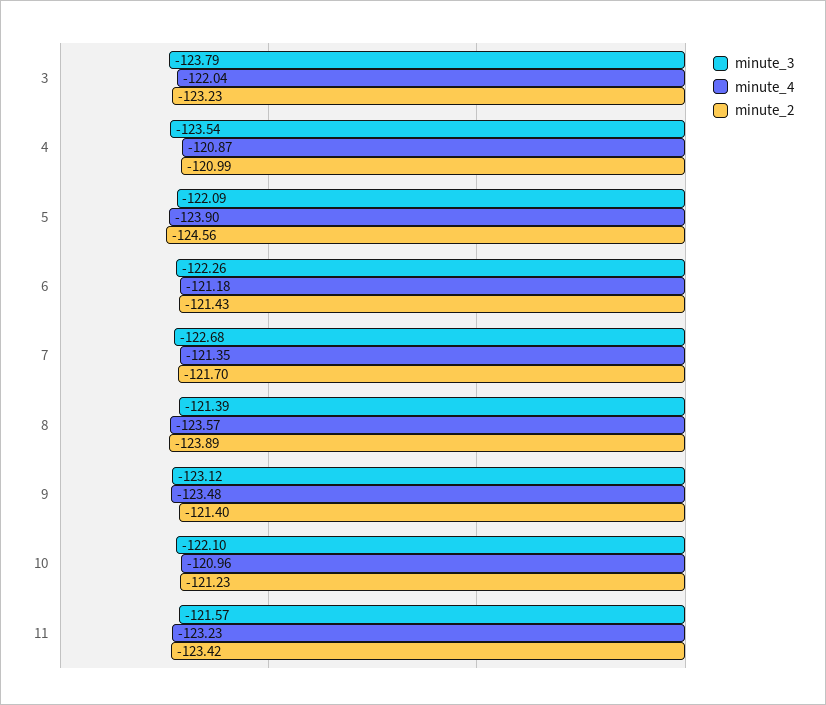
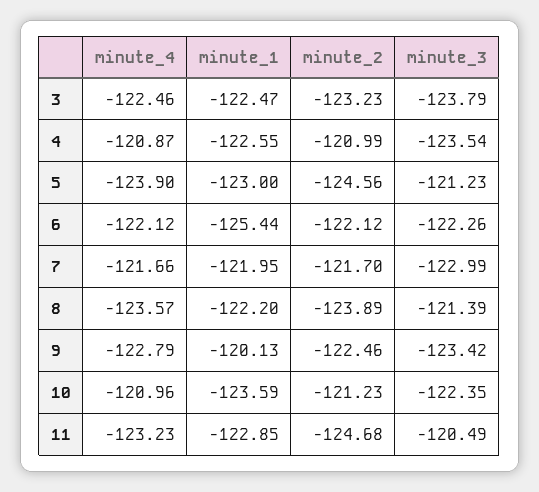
minute_4, 3: -122.04 -> -122.46
minute_3, 5: -122.09 -> -121.23
minute_4, 6: -121.18 -> -122.12
minute_2, 6: -121.43 -> -122.12
minute_3, 7: -122.68 -> -122.99
minute_4, 7: -121.35 -> -121.66
minute_3, 9: -123.12 -> -123.42
minute_4, 9: -123.48 -> -122.79
minute_2, 9: -121.4 -> -122.46
minute_3, 10: -122.1 -> -122.35
minute_3, 11: -121.57 -> -120.49
minute_2, 11: -123.42 -> -124.68
minute_1, 3: none -> -122.47
minute_1, 4: none -> -122.55
minute_1, 5: none -> -123
minute_1, 6: none -> -125.44
minute_1, 7: none -> -121.95
minute_1, 8: none -> -122.2
minute_1, 9: none -> -120.13
minute_1, 10: none -> -123.59
minute_1, 11: none -> -122.85

